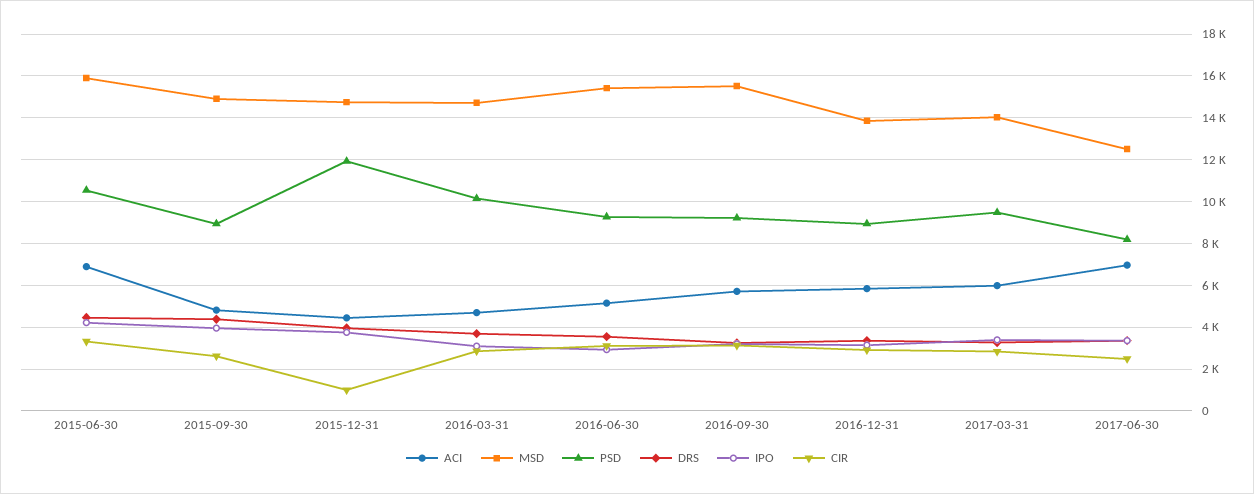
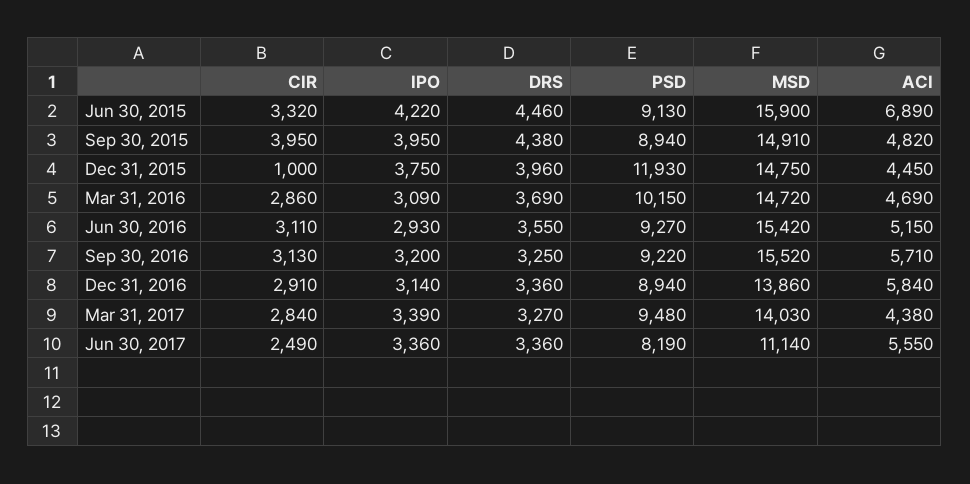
PSD, 2015-06-30: 10500 -> 9130
CIR, 2015-09-30: 2500 -> 3950
ACI, 2017-03-31: 6000 -> 4380
ACI, 2017-06-30: 7000 -> 5550
MSD, 2017-06-30: 12500 -> 11140

